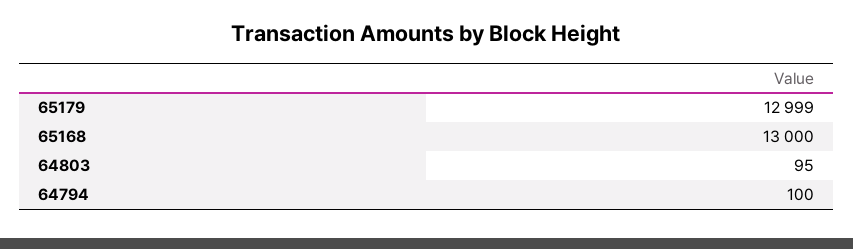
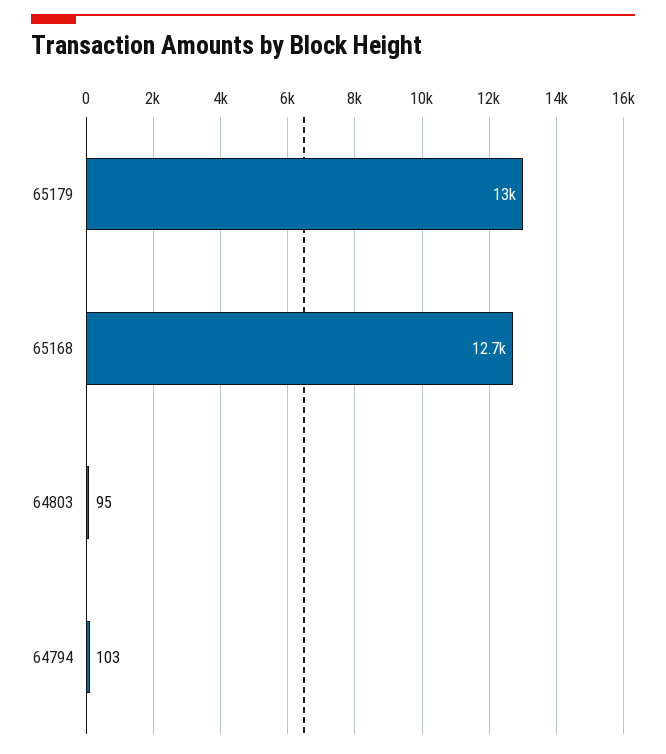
65168: 13000 -> 12700
64794: 100 -> 103

